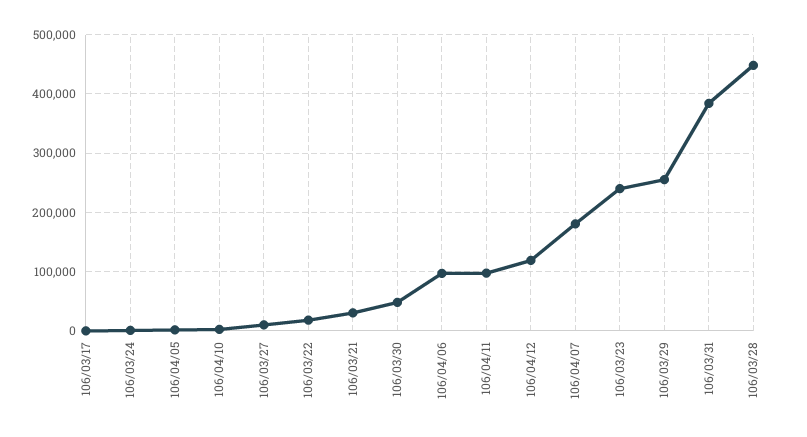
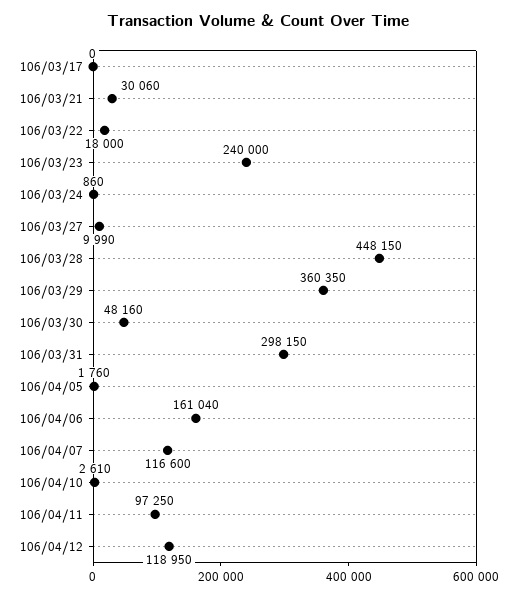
106/04/06: 100000 -> 161040
106/04/07: 180000 -> 116600
106/03/29: 260000 -> 360350
106/03/31: 380000 -> 298150

